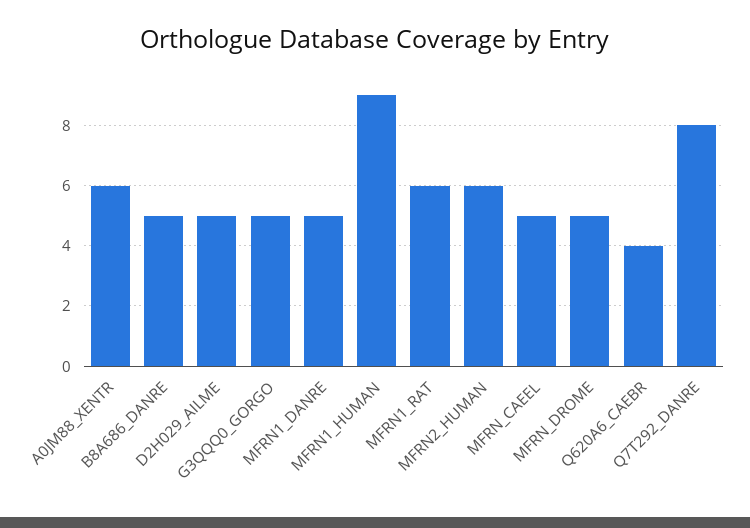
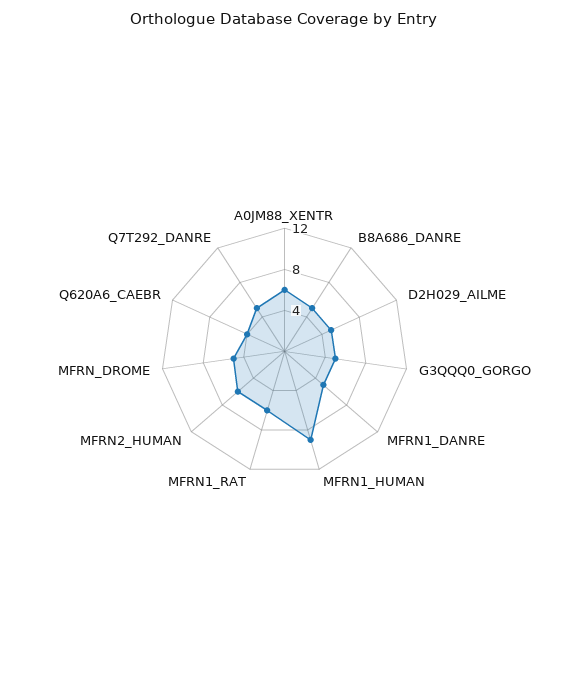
MFRN_CAEEL: 5 -> none
Q7T292_DANRE: 8 -> 5

